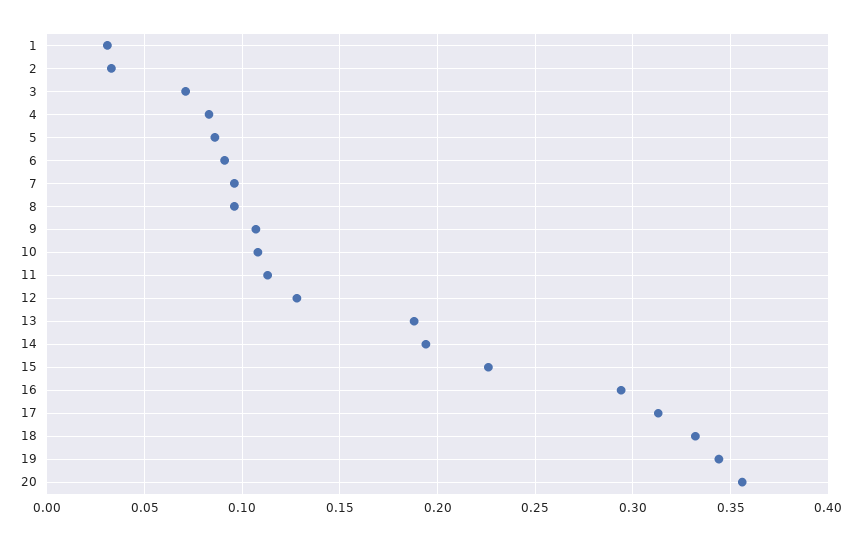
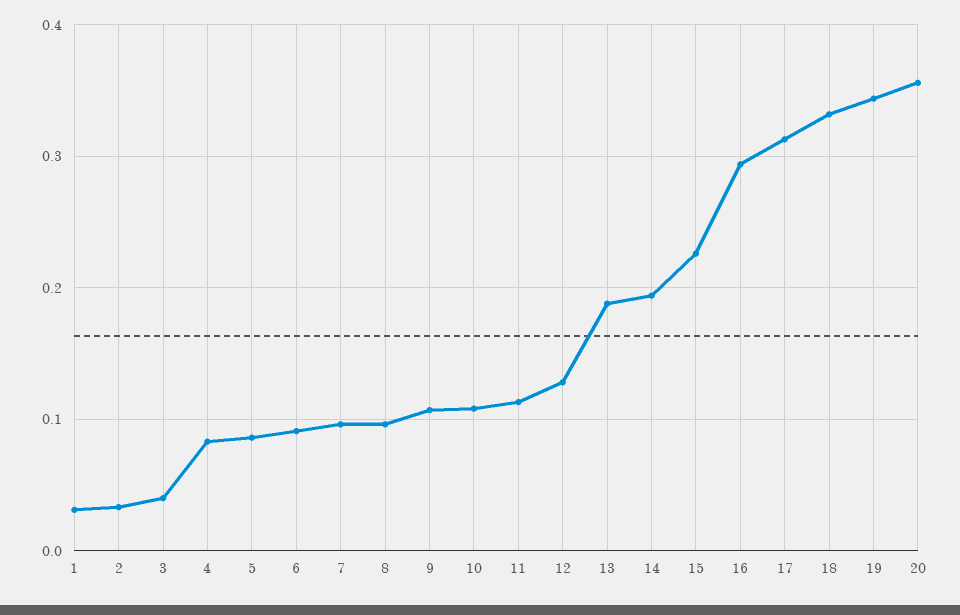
3: 0.07 -> 0.04

